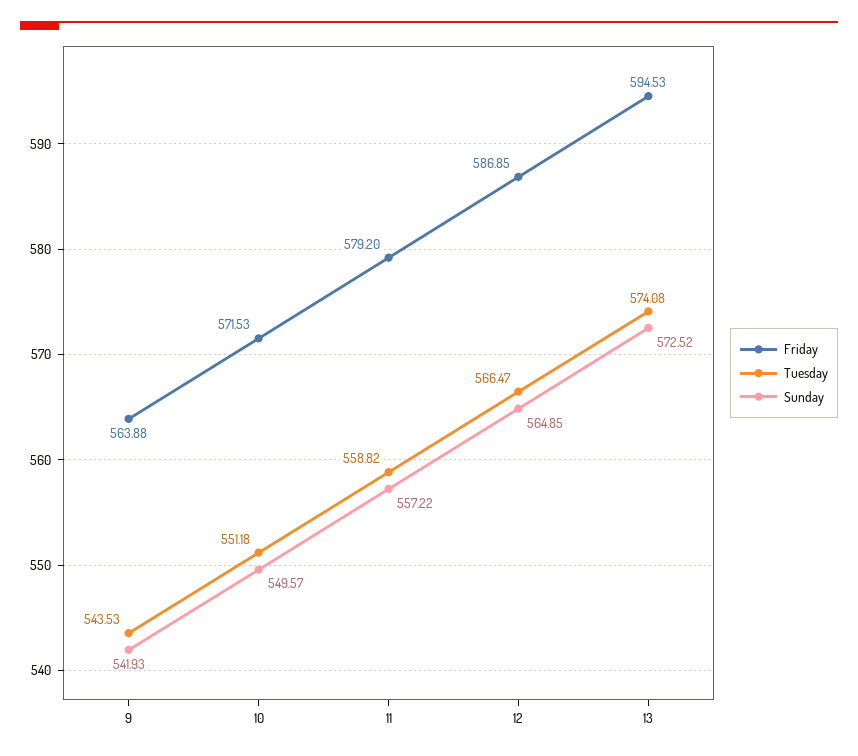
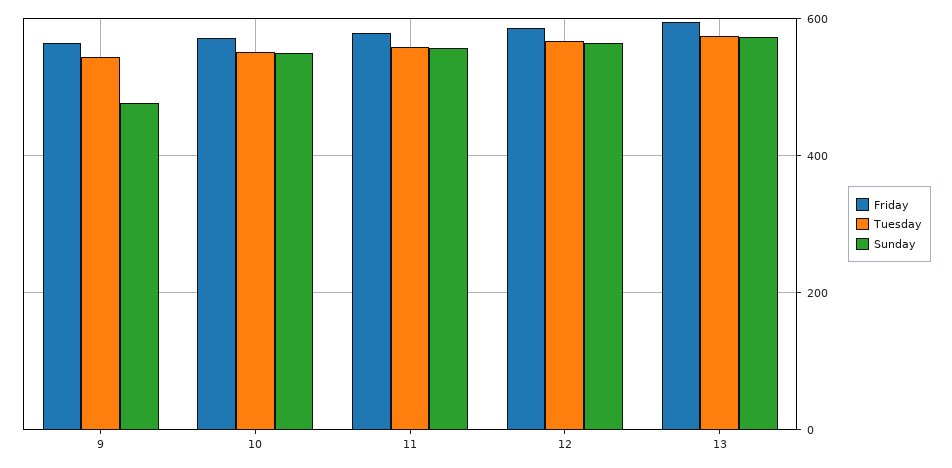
Sunday, 9: 541.93 -> 480

